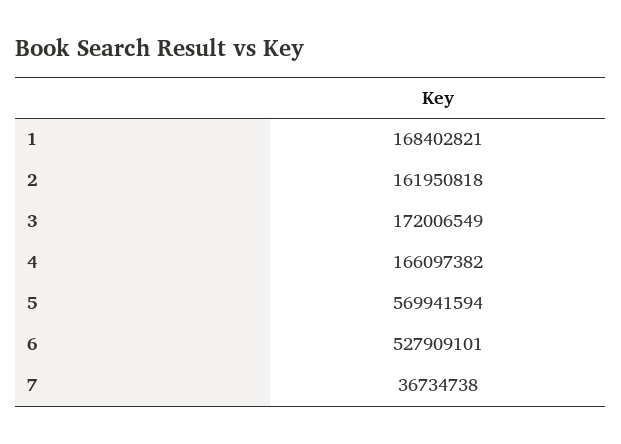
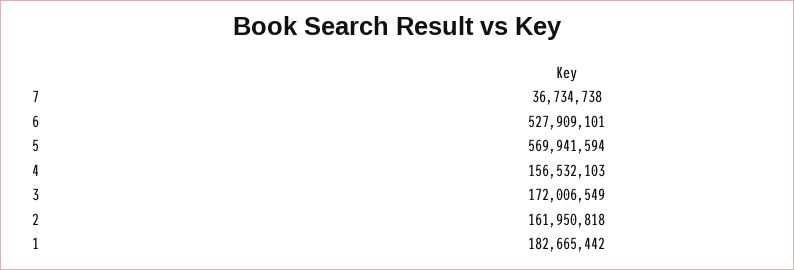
1: 168402821 -> 182665442
4: 166097382 -> 156532103

